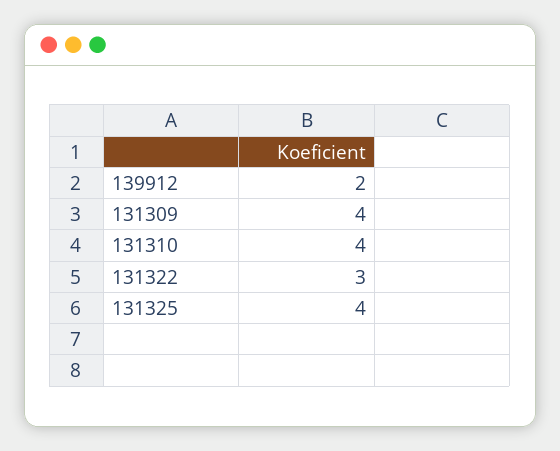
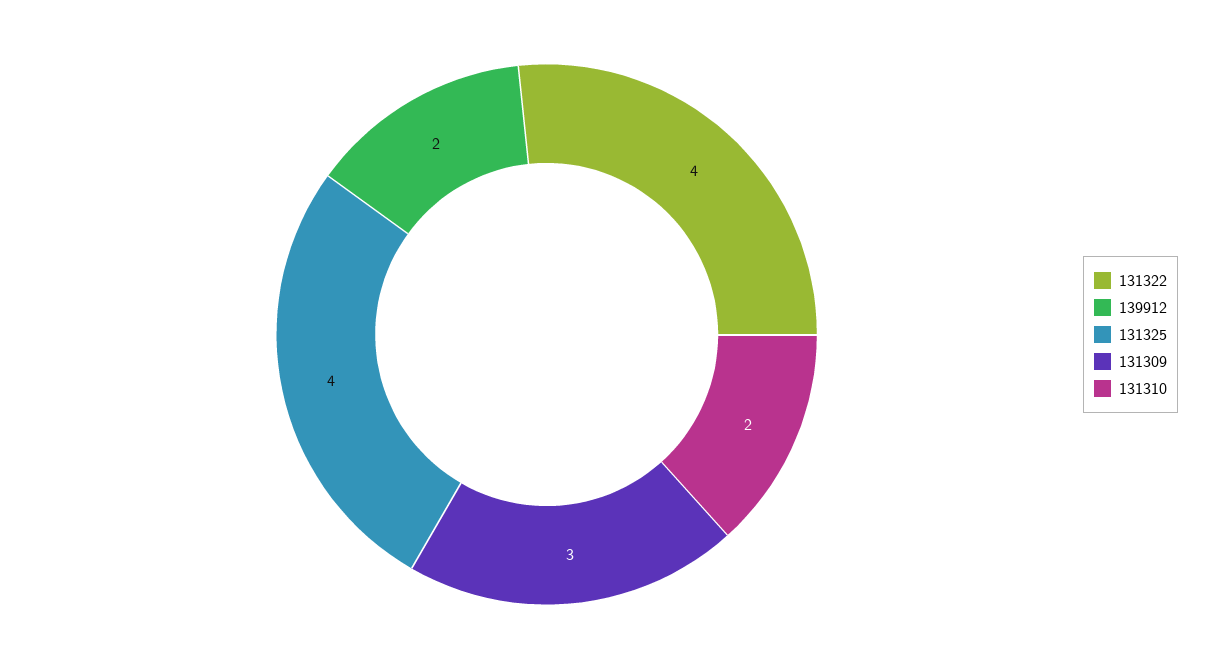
131309: 4 -> 3
131310: 4 -> 2
131322: 3 -> 4

